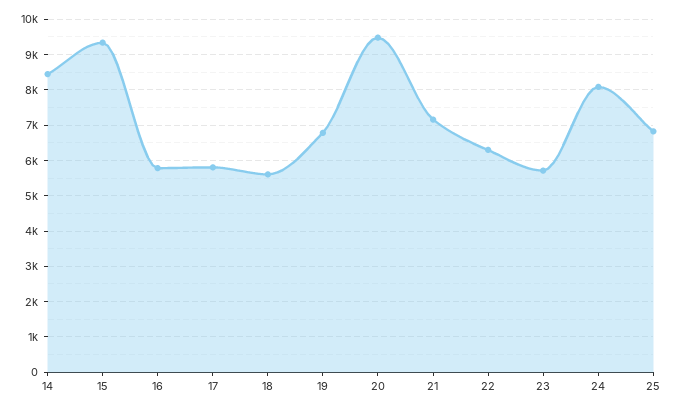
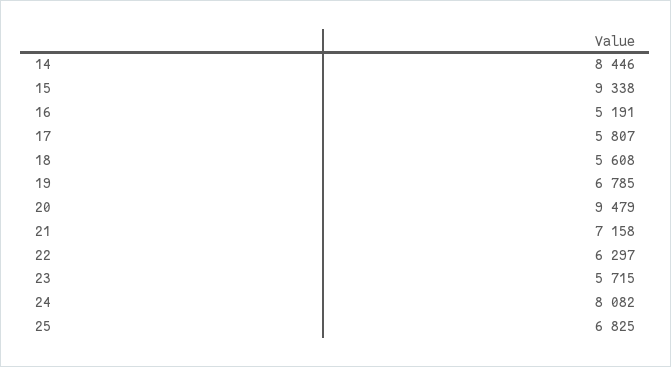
16: 5800 -> 5191

